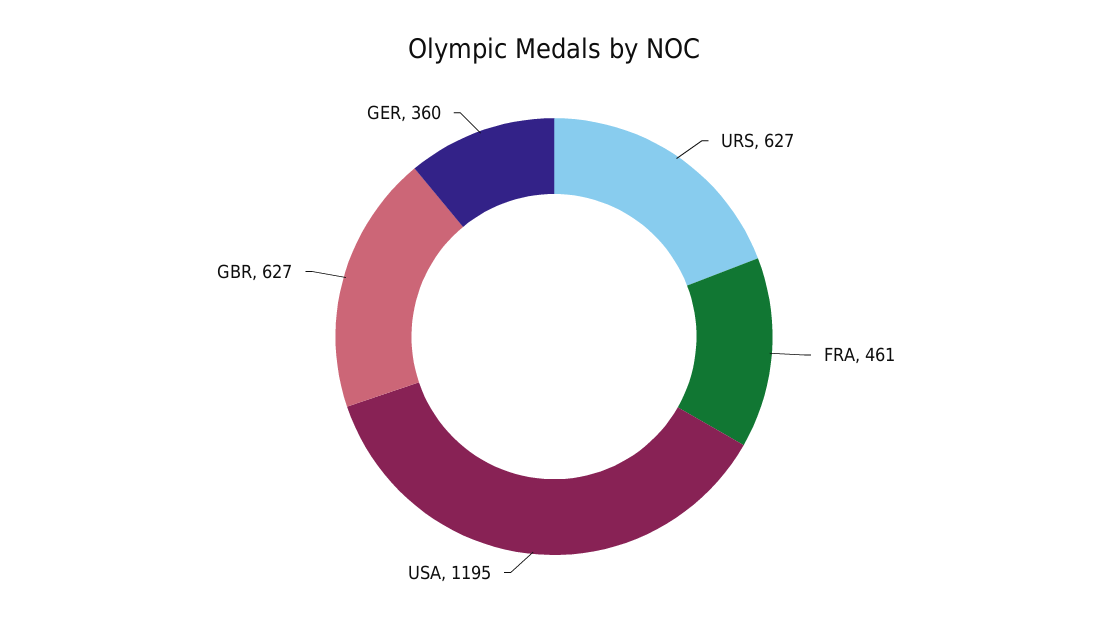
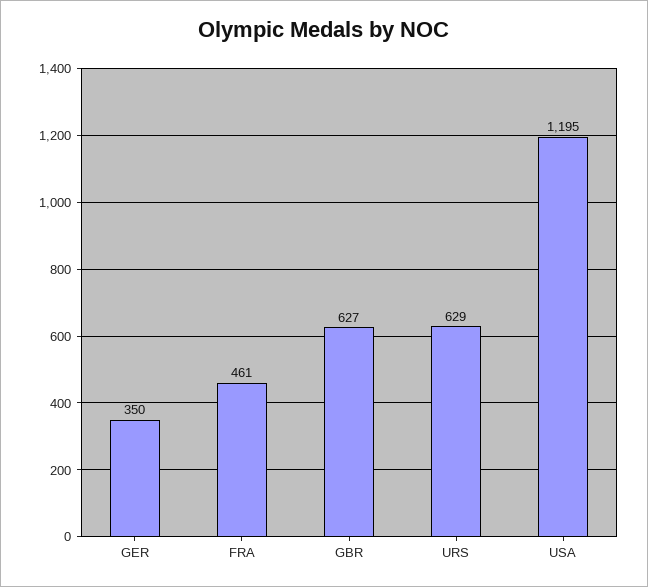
URS: 627 -> 629
GER: 360 -> 350

